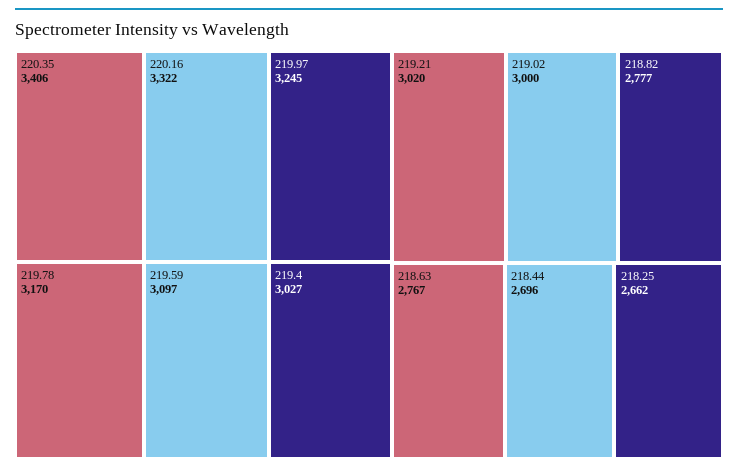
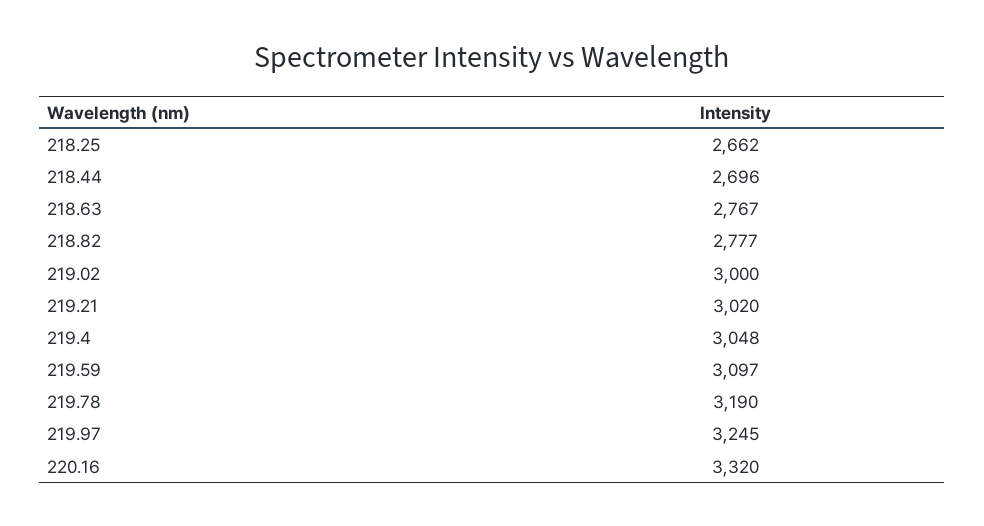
220.35: 3406 -> none
220.16: 3322 -> 3320
219.78: 3170 -> 3190
219.4: 3027 -> 3048

